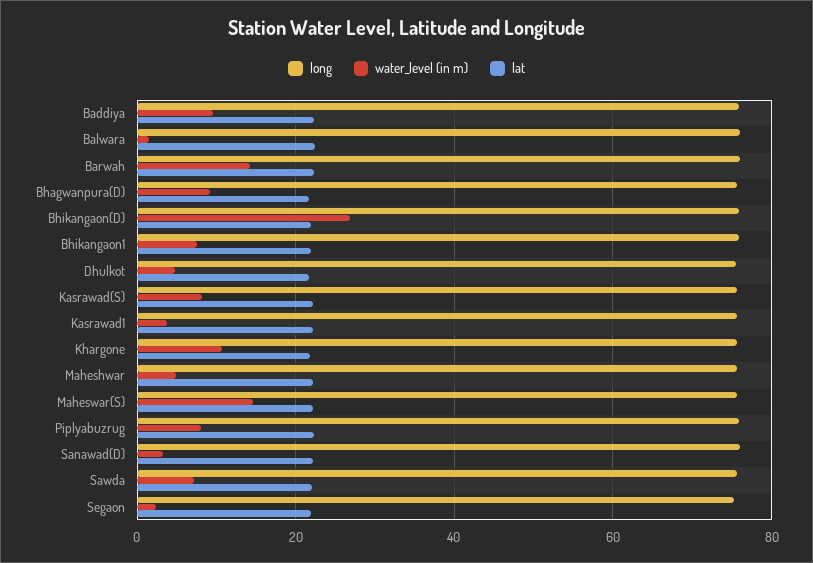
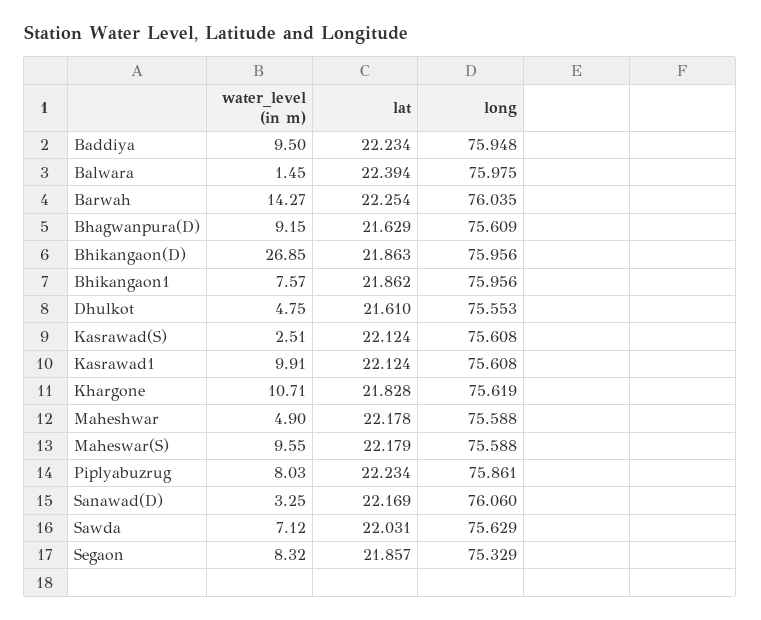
water_level (in m), Kasrawad(S): 8 -> 2.51
water_level (in m), Kasrawad1: 4 -> 9.91
water_level (in m), Maheswar(S): 14 -> 9.55
water_level (in m), Segaon: 2 -> 8.32

